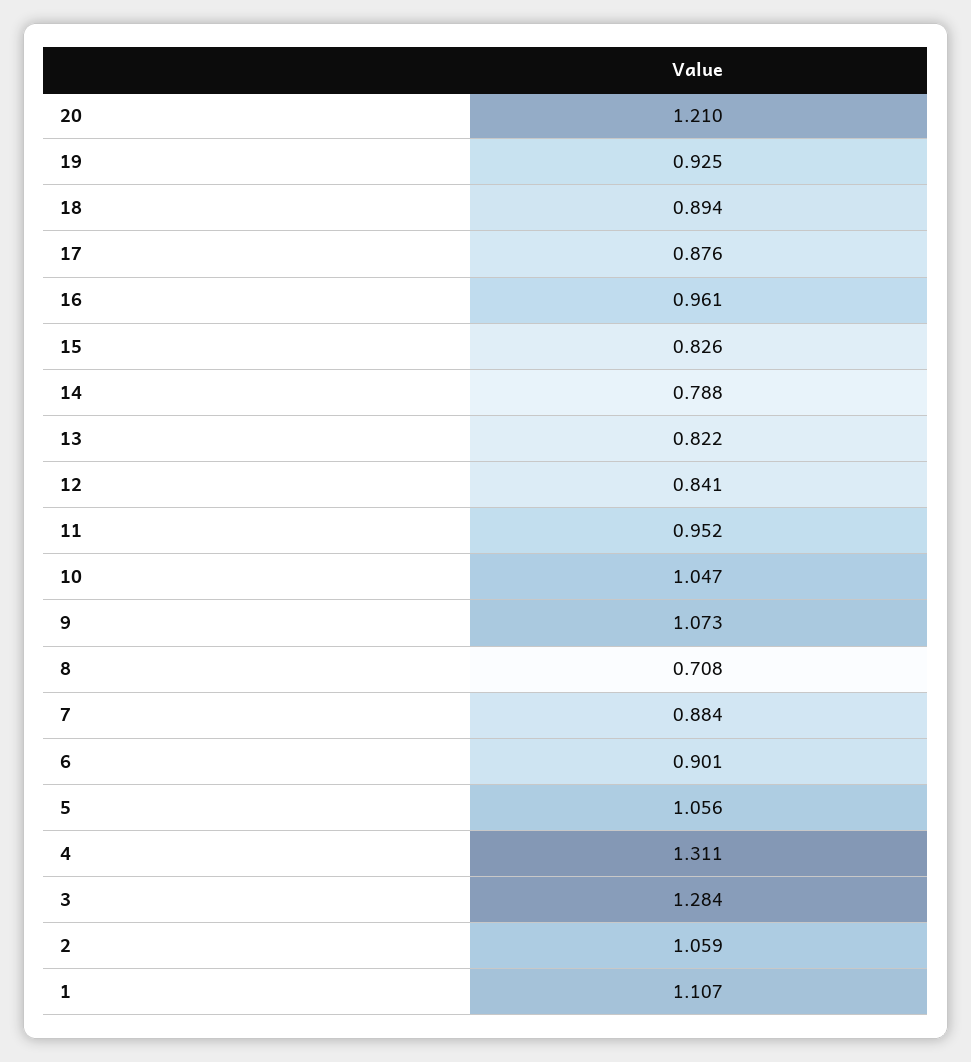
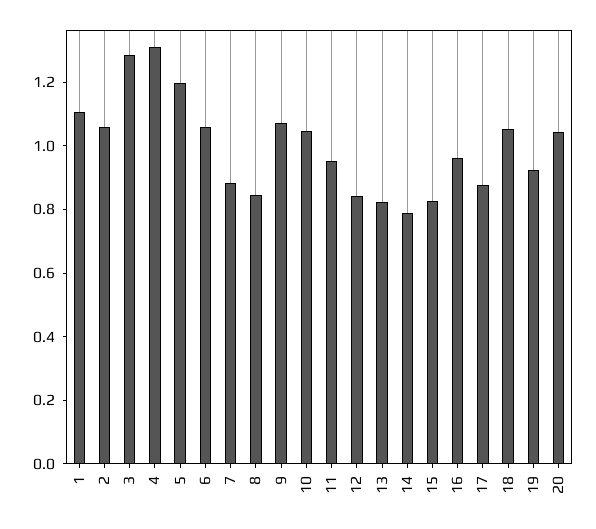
20: 1.21 -> 1.05
18: 0.894 -> 1.05
8: 0.708 -> 0.85
6: 0.901 -> 1.05
5: 1.056 -> 1.2

